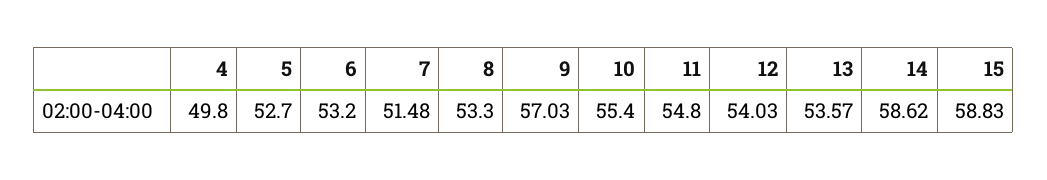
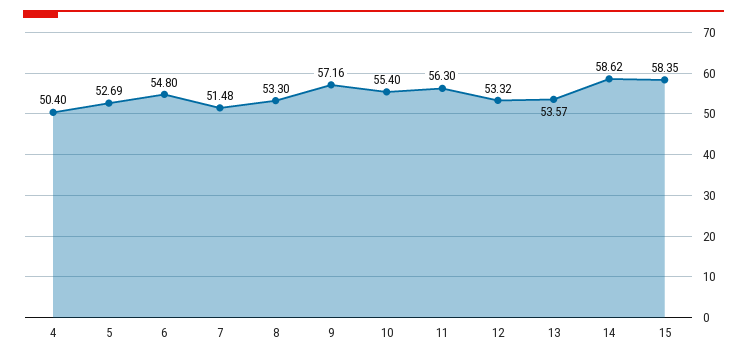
4: 49.8 -> 50.4
5: 52.7 -> 52.69
6: 53.2 -> 54.8
9: 57.03 -> 57.16
11: 54.8 -> 56.3
12: 54.03 -> 53.32
15: 58.83 -> 58.35

